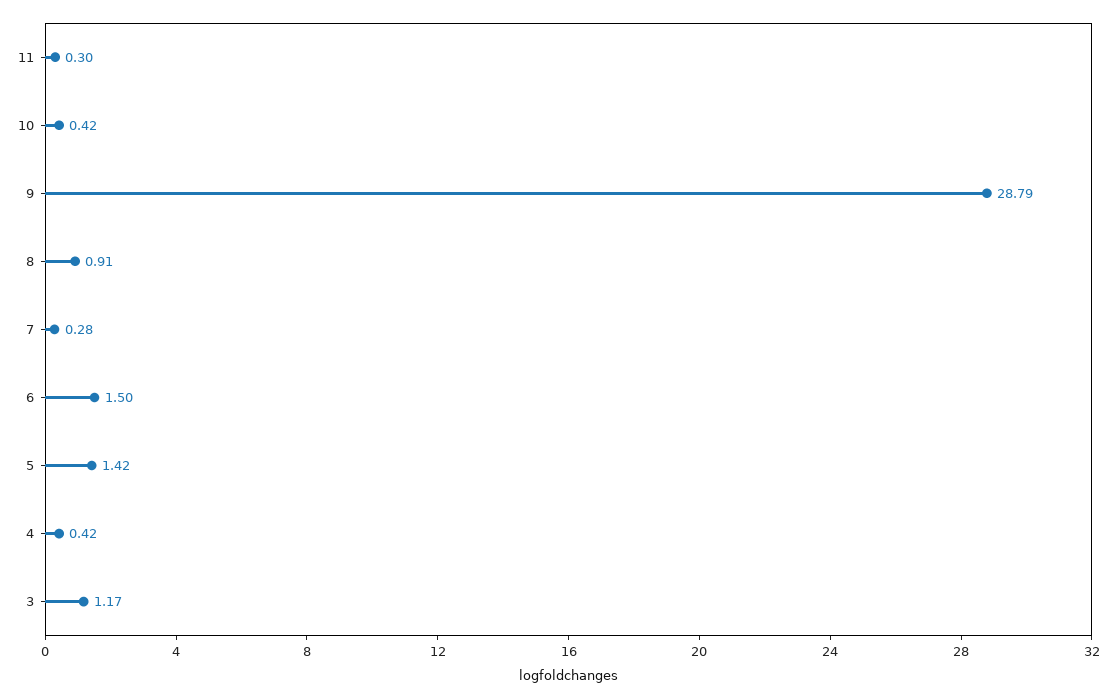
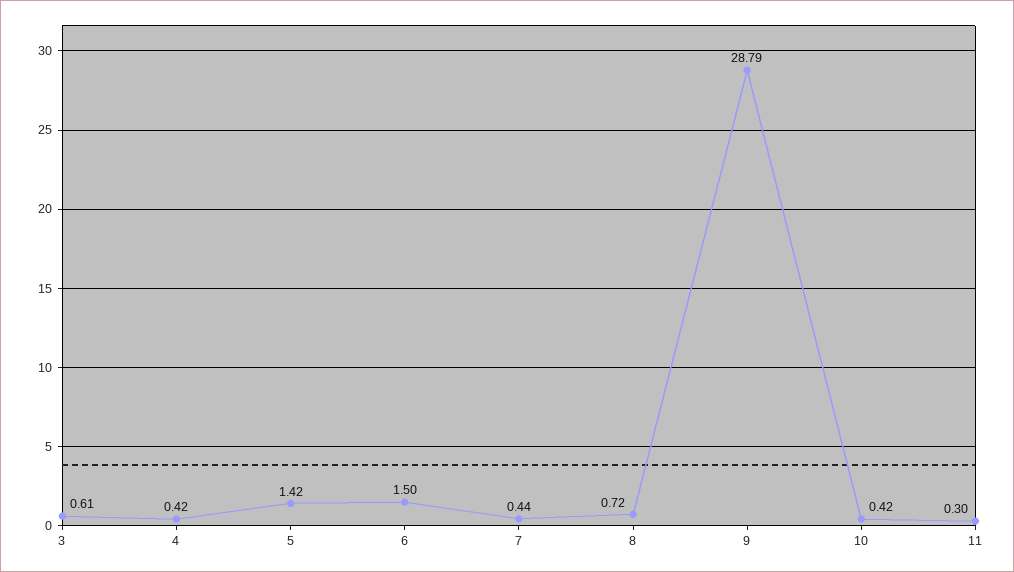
8: 0.91 -> 0.72
7: 0.28 -> 0.44
3: 1.17 -> 0.61

